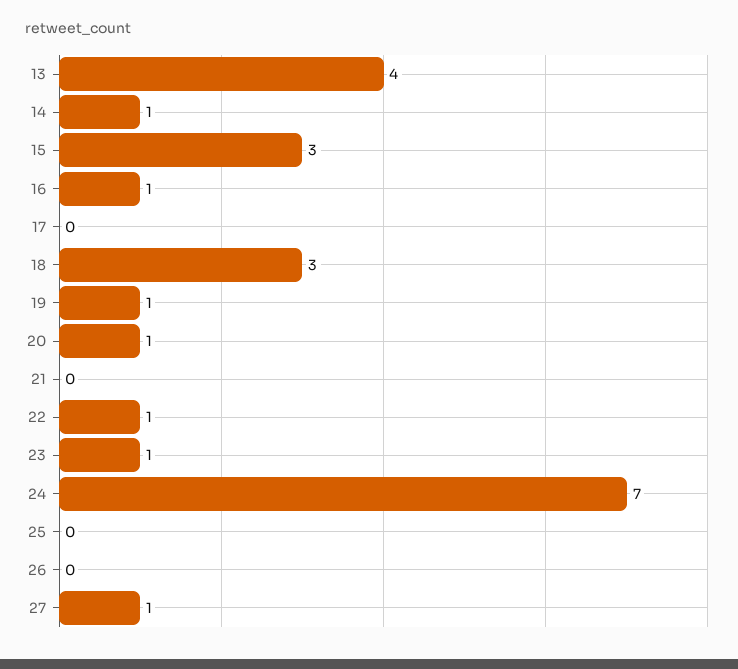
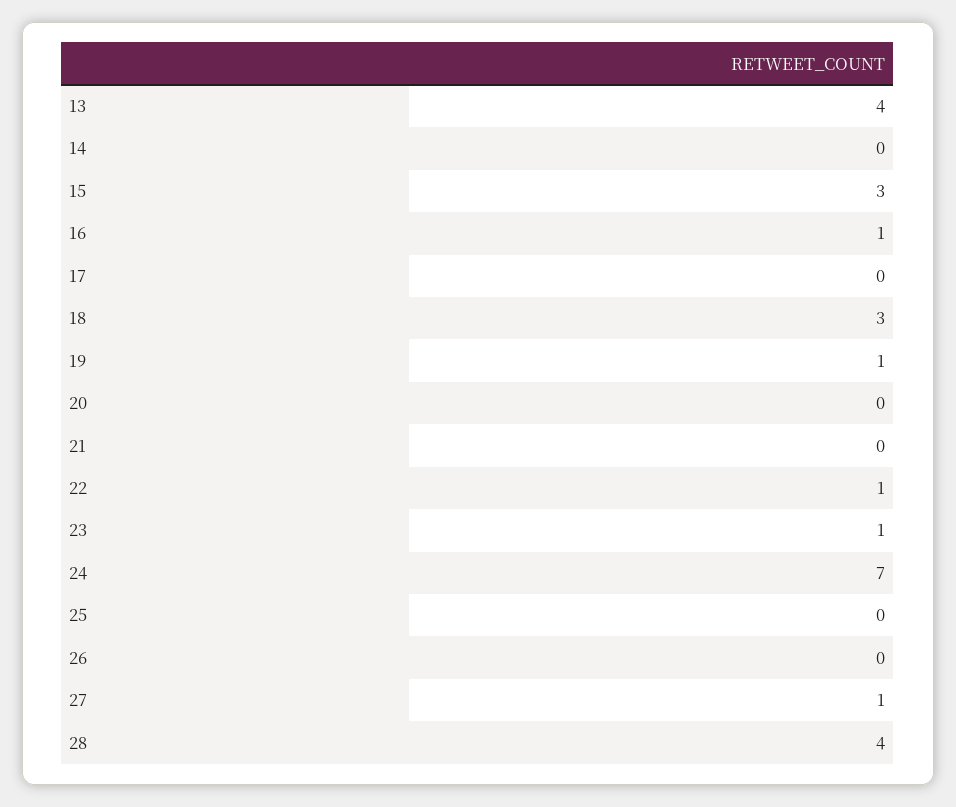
14: 1 -> 0
20: 1 -> 0
28: none -> 4

